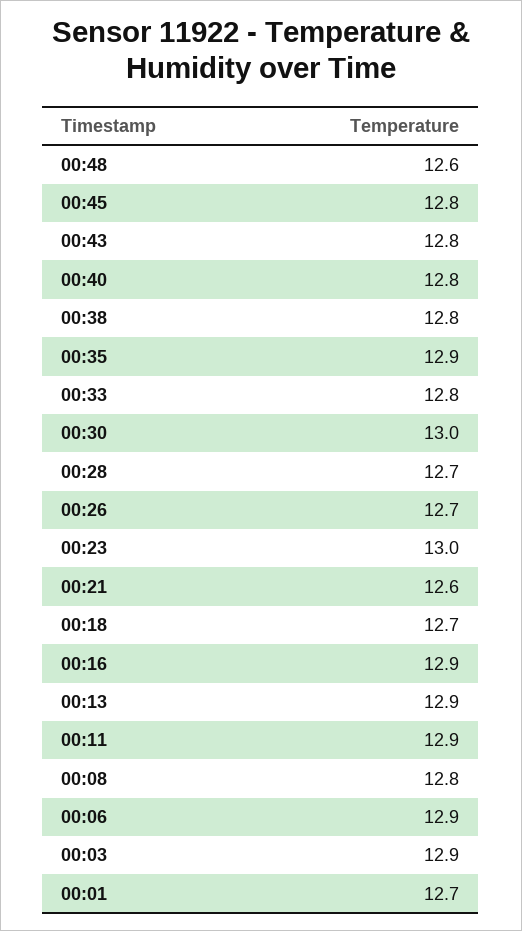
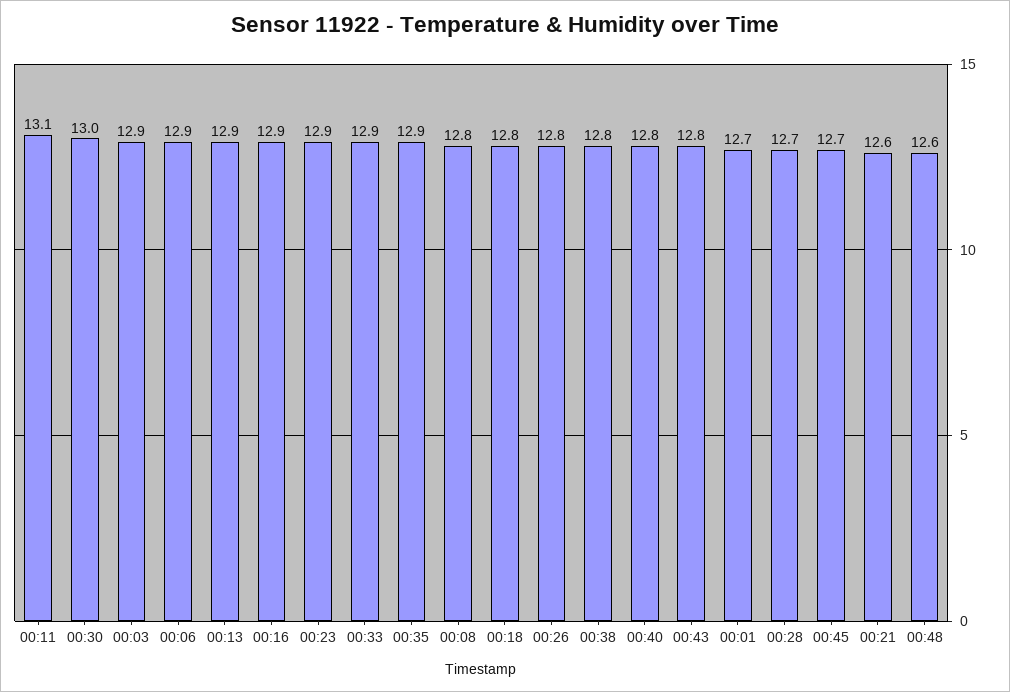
00:45: 12.8 -> 12.7
00:33: 12.8 -> 12.9
00:26: 12.7 -> 12.8
00:23: 13 -> 12.9
00:18: 12.7 -> 12.8
00:11: 12.9 -> 13.1

